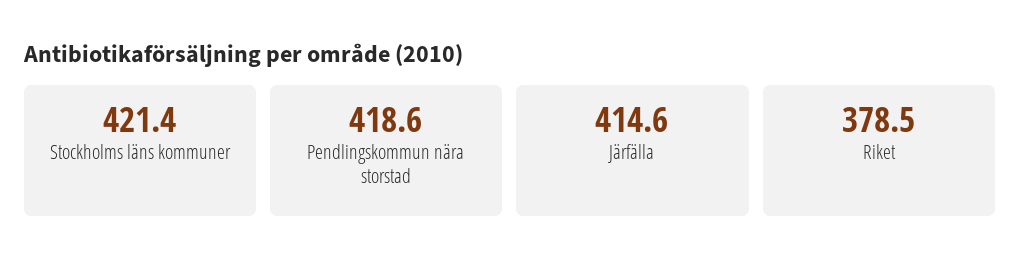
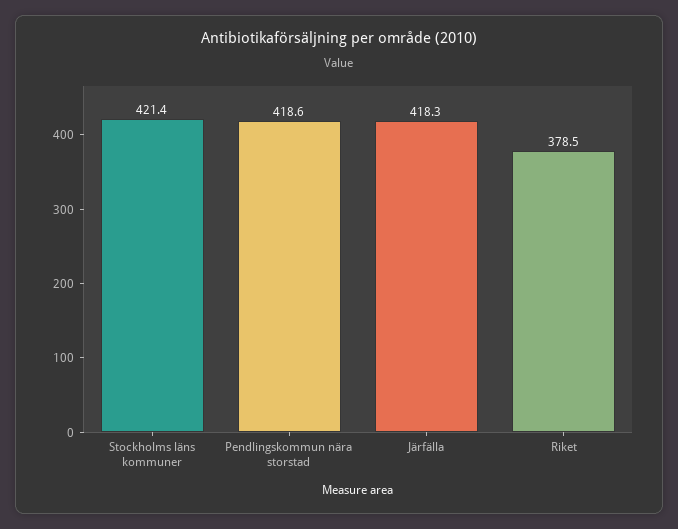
Järfälla: 414.6 -> 418.3

